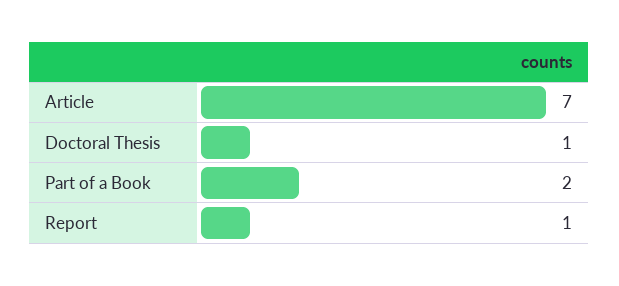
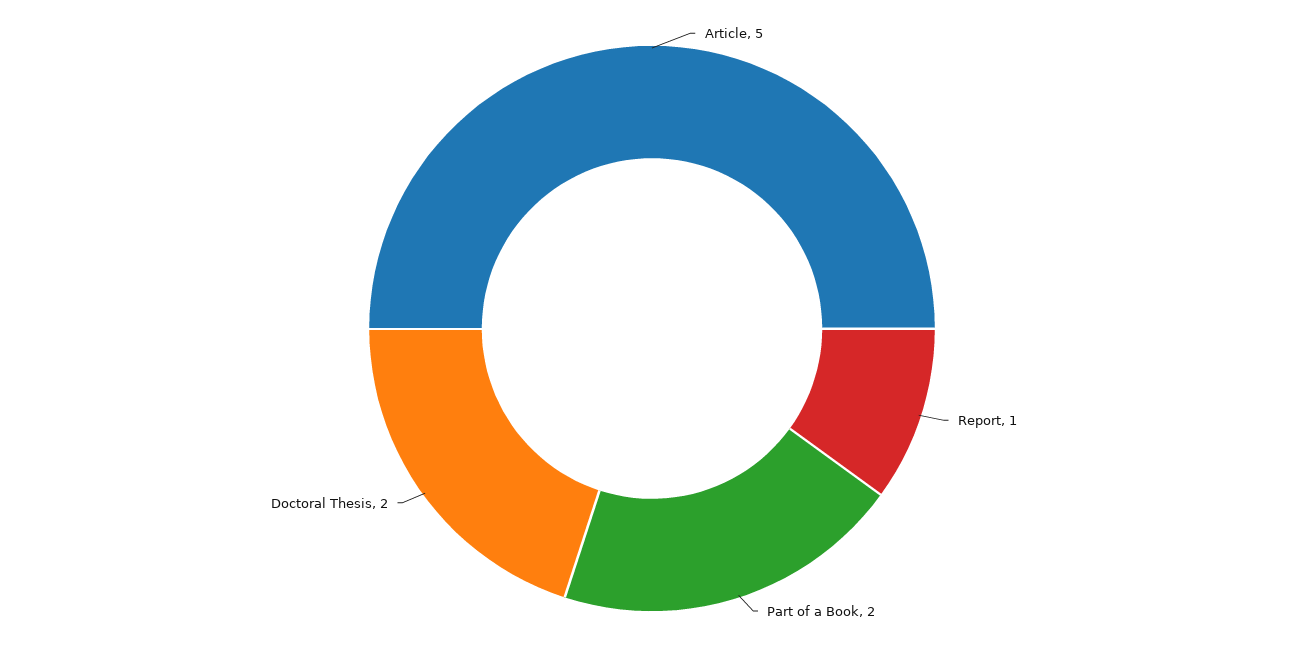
Article: 7 -> 5
Doctoral Thesis: 1 -> 2

